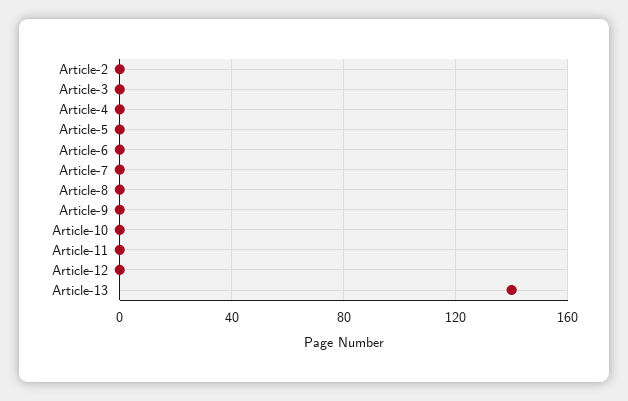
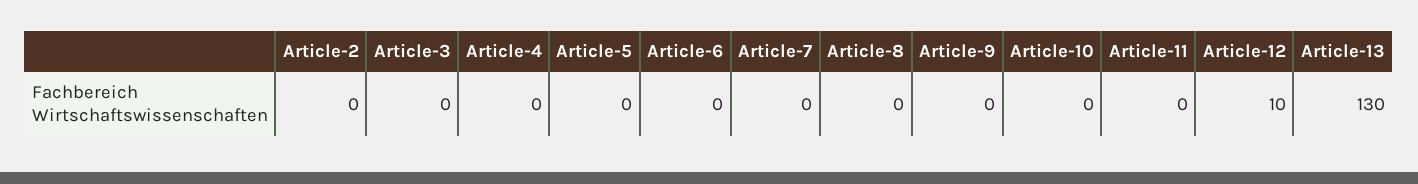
Article-12: 0 -> 10
Article-13: 140 -> 130

